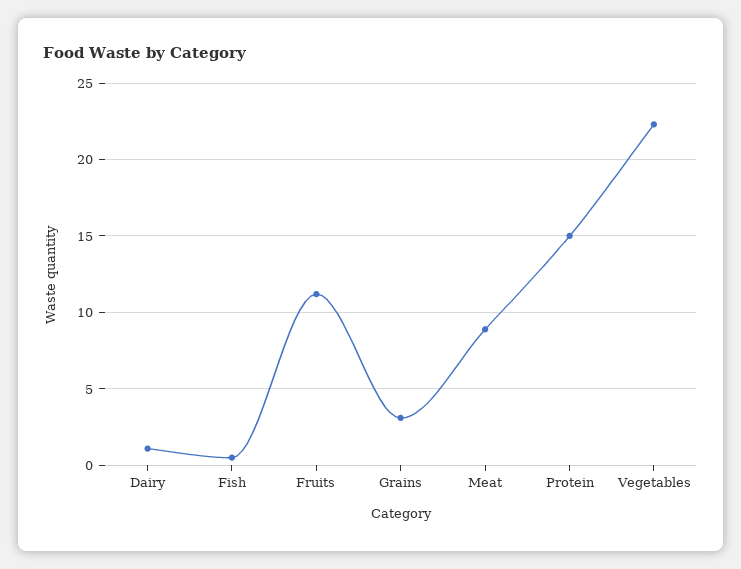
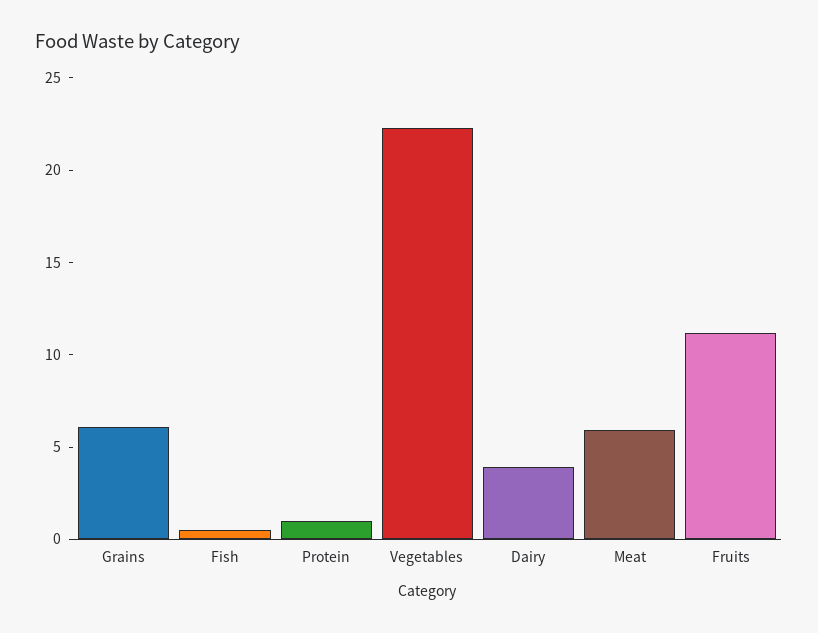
Dairy: 1 -> 4
Grains: 3 -> 6
Meat: 9 -> 6
Protein: 15 -> 1

